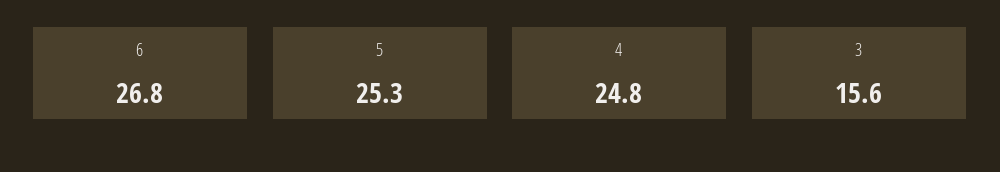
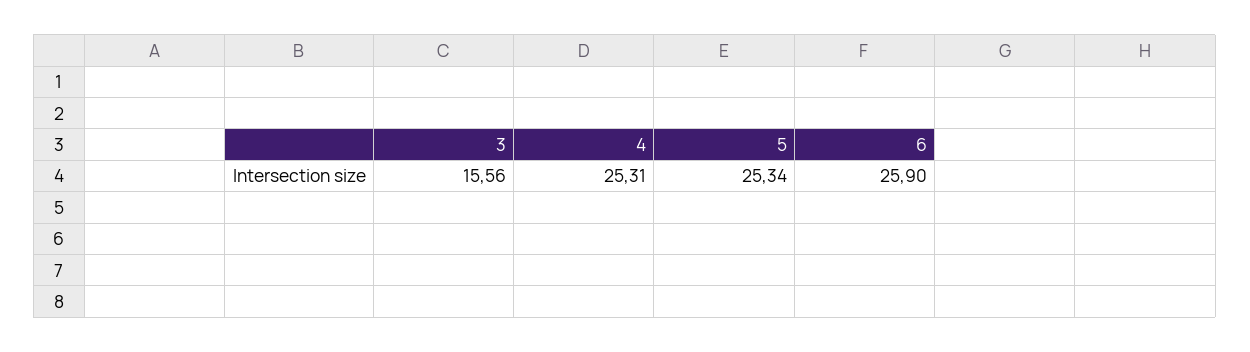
6: 26.8 -> 25.9
4: 24.8 -> 25.31

